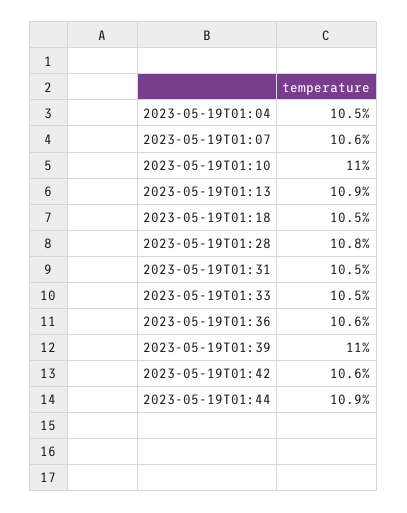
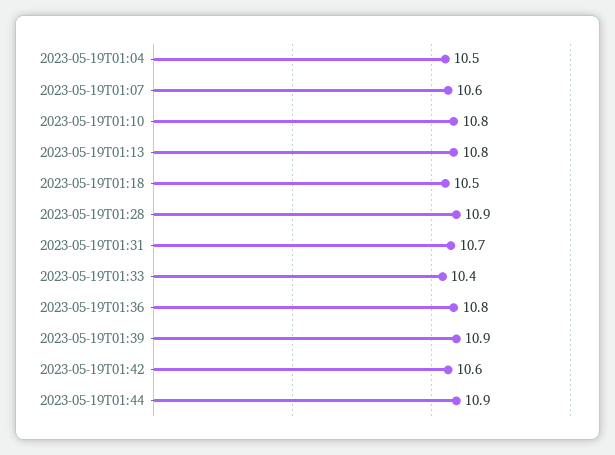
2023-05-19T01:10: 11 -> 10.8
2023-05-19T01:13: 10.9 -> 10.8
2023-05-19T01:28: 10.8 -> 10.9
2023-05-19T01:31: 10.5 -> 10.7
2023-05-19T01:33: 10.5 -> 10.4
2023-05-19T01:36: 10.6 -> 10.8
2023-05-19T01:39: 11 -> 10.9

